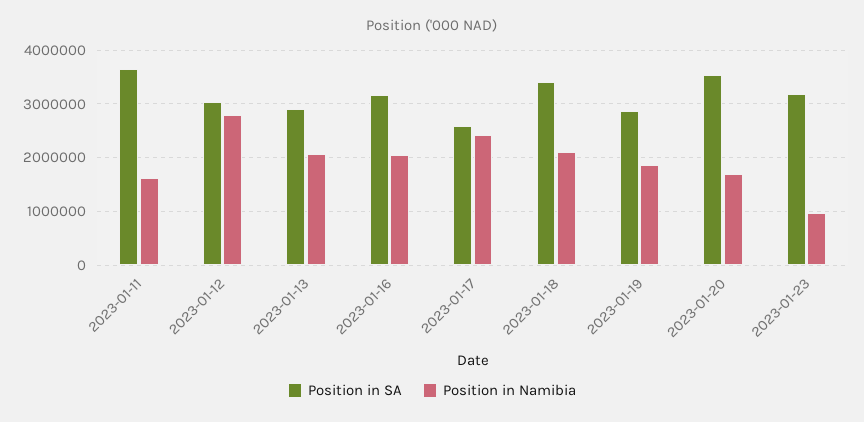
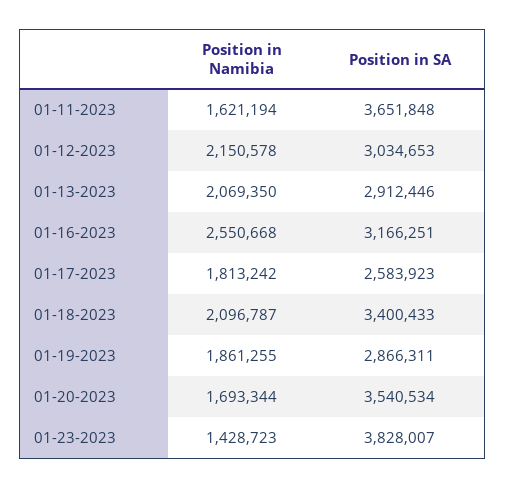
Position in Namibia, 2023-01-12: 2800000 -> 2150578
Position in Namibia, 2023-01-16: 2000000 -> 2550668
Position in Namibia, 2023-01-17: 2400000 -> 1813242
Position in SA, 2023-01-23: 3200000 -> 3828007
Position in Namibia, 2023-01-23: 1000000 -> 1428723

